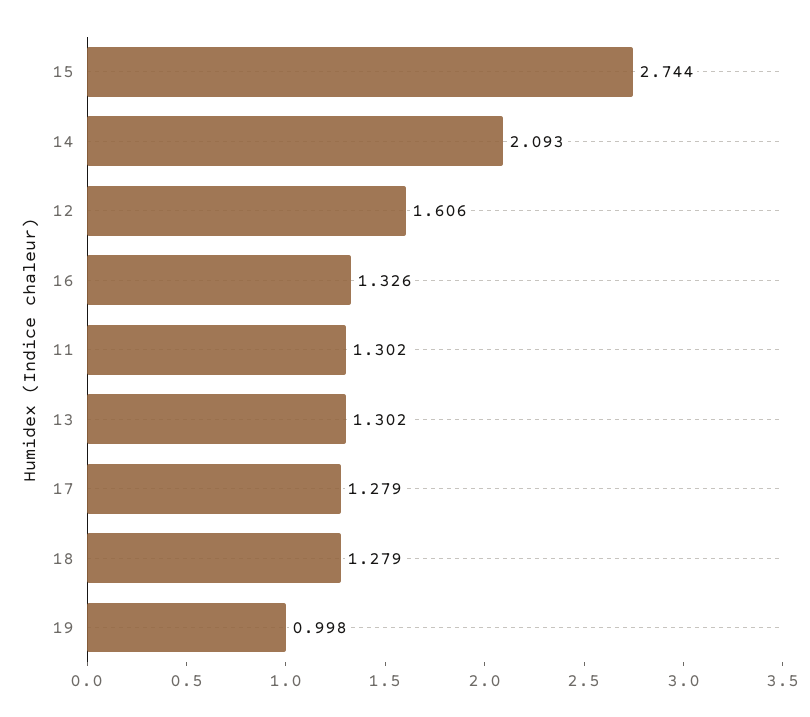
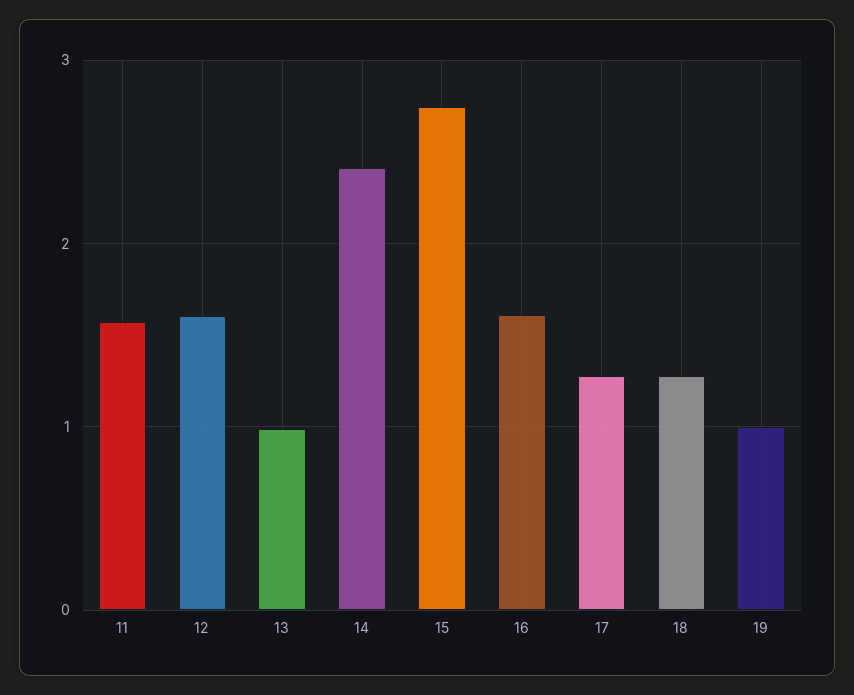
14: 2.093 -> 2.4
16: 1.326 -> 1.6
11: 1.302 -> 1.6
13: 1.302 -> 1

